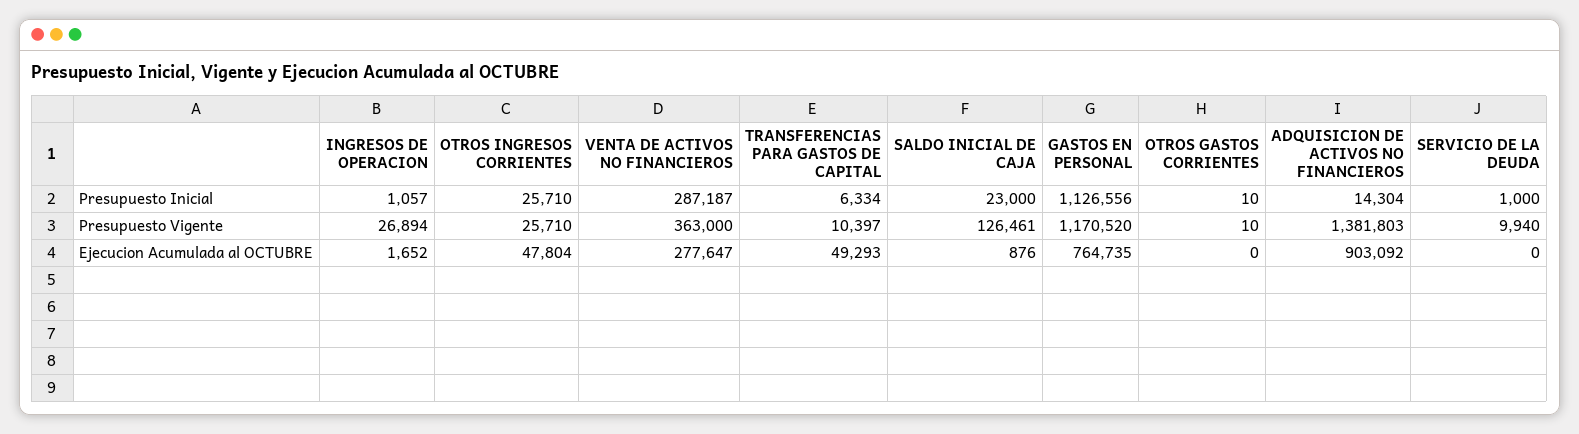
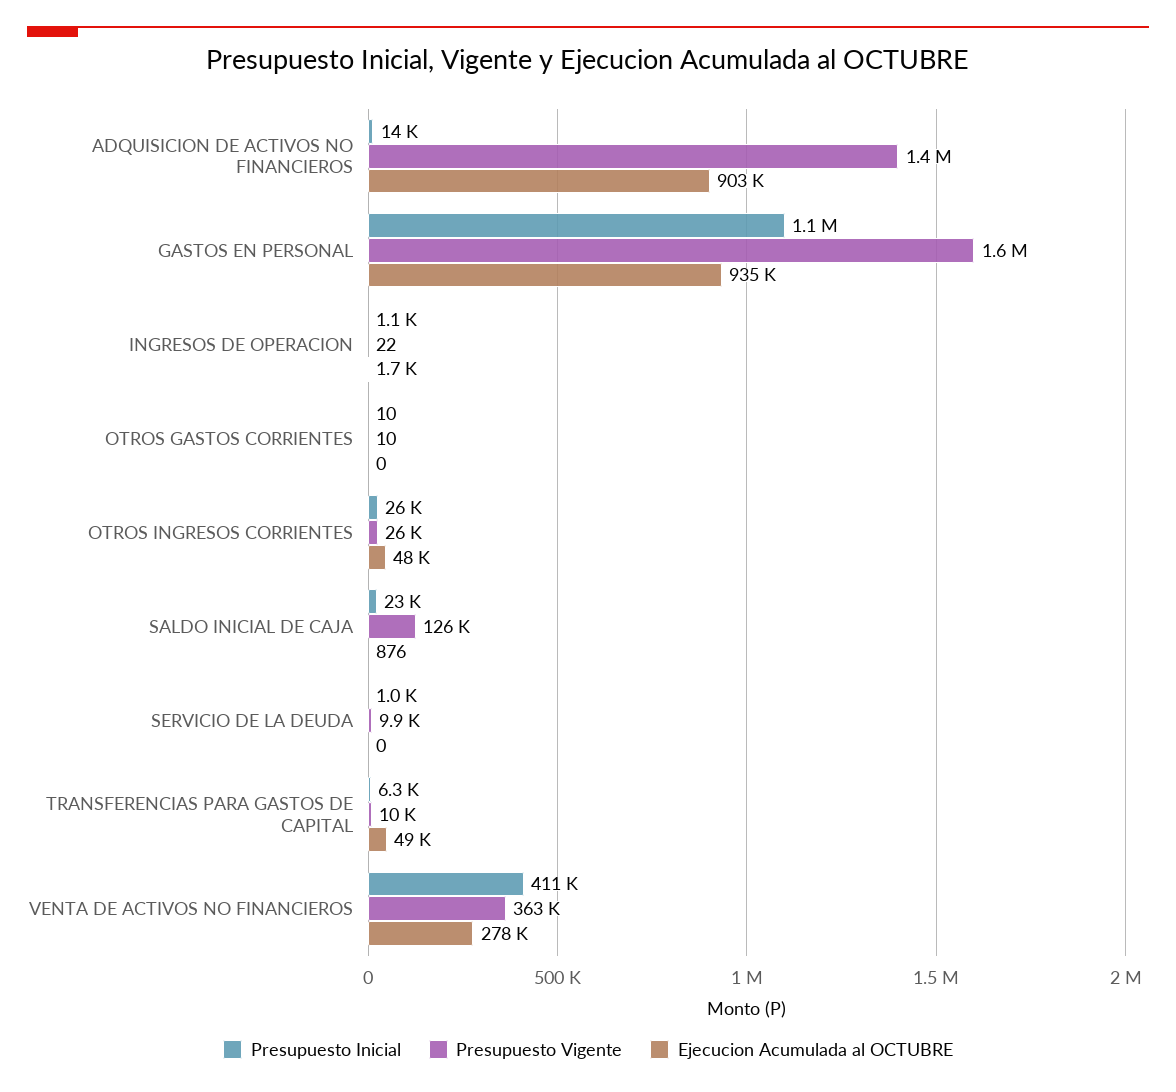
Presupuesto Inicial, VENTA DE ACTIVOS NO FINANCIEROS: 287187 -> 411000
Presupuesto Vigente, INGRESOS DE OPERACION: 26894 -> 22
Presupuesto Vigente, GASTOS EN PERSONAL: 1170520 -> 1600000
Ejecucion Acumulada al OCTUBRE, GASTOS EN PERSONAL: 764735 -> 935000

